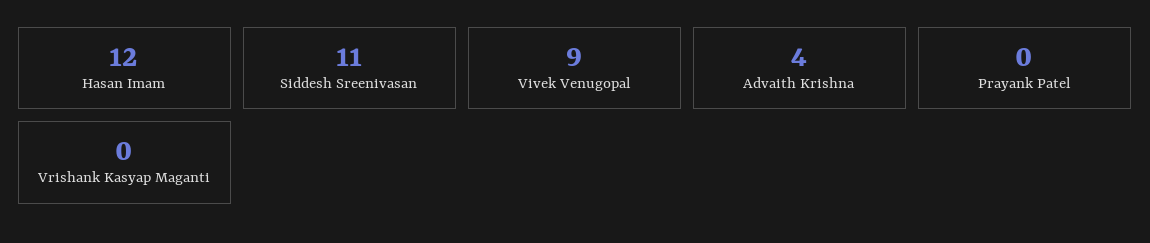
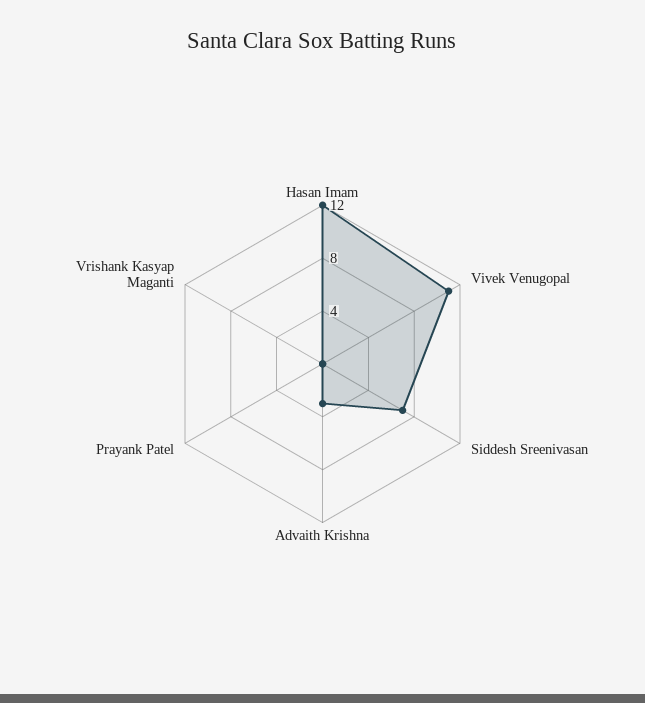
Siddesh Sreenivasan: 11 -> 7
Vivek Venugopal: 9 -> 11
Advaith Krishna: 4 -> 3

